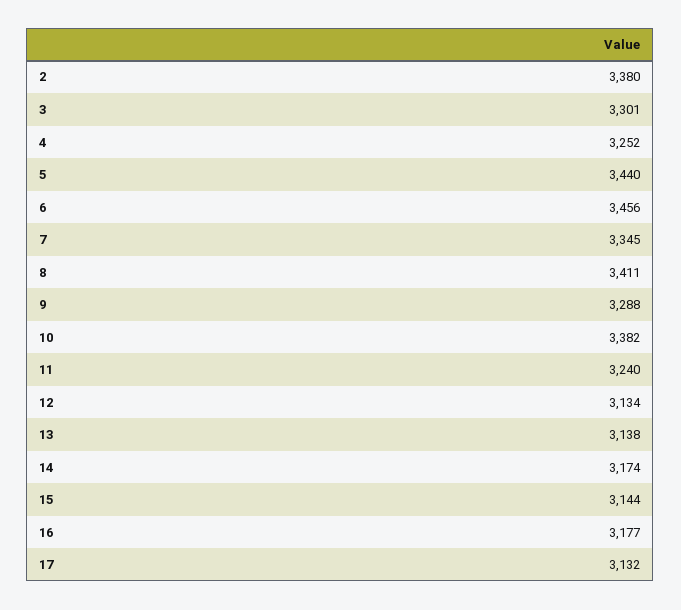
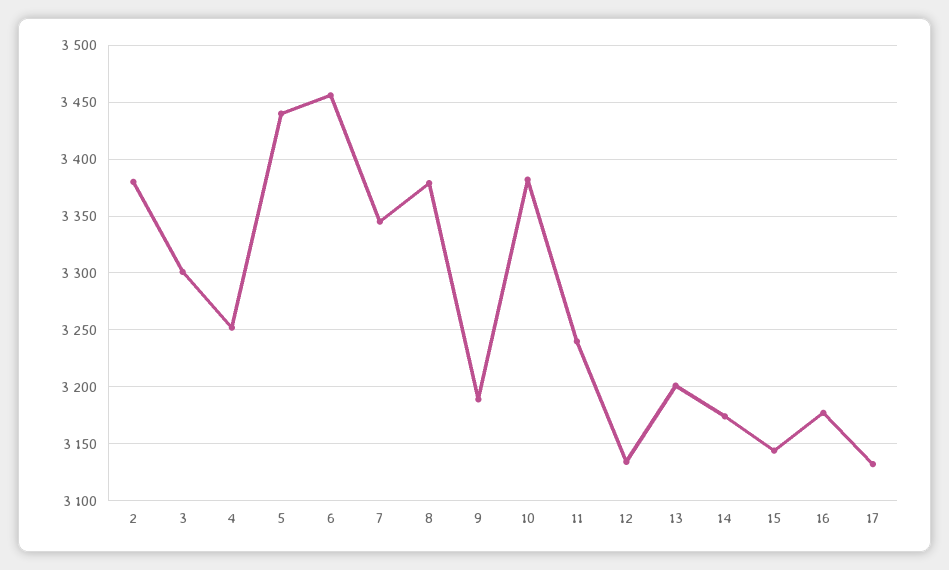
8: 3411 -> 3380
9: 3288 -> 3190
13: 3138 -> 3200

